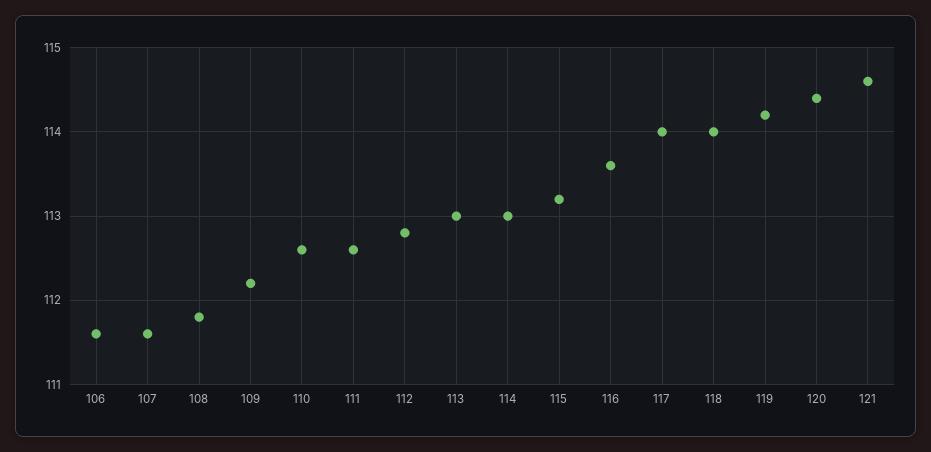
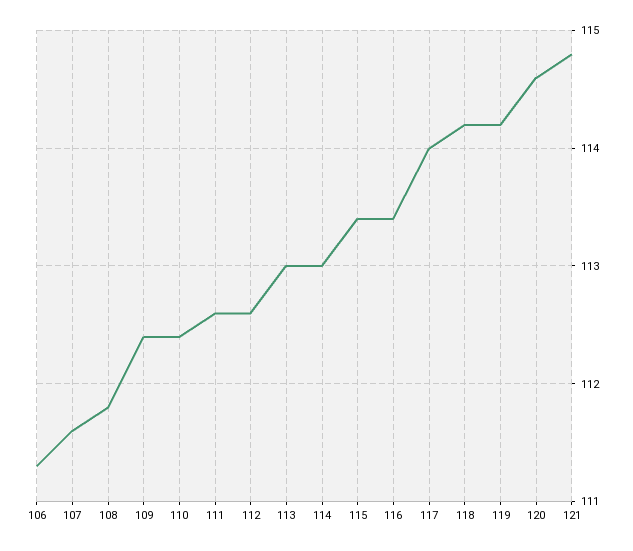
106: 111.6 -> 111.3
109: 112.2 -> 112.4
110: 112.6 -> 112.4
112: 112.8 -> 112.6
115: 113.2 -> 113.4
116: 113.6 -> 113.4
118: 114 -> 114.2
120: 114.4 -> 114.6
121: 114.6 -> 114.8

